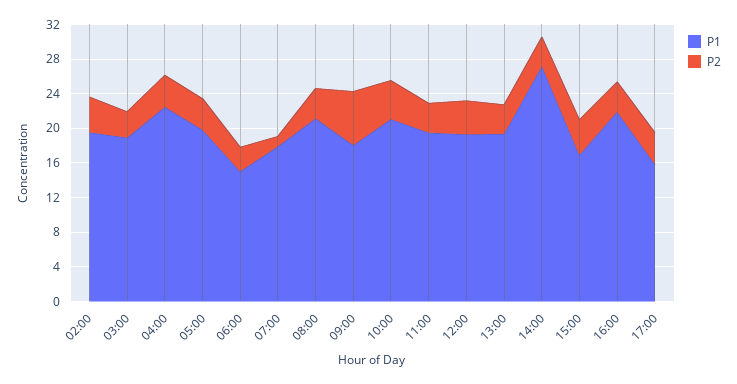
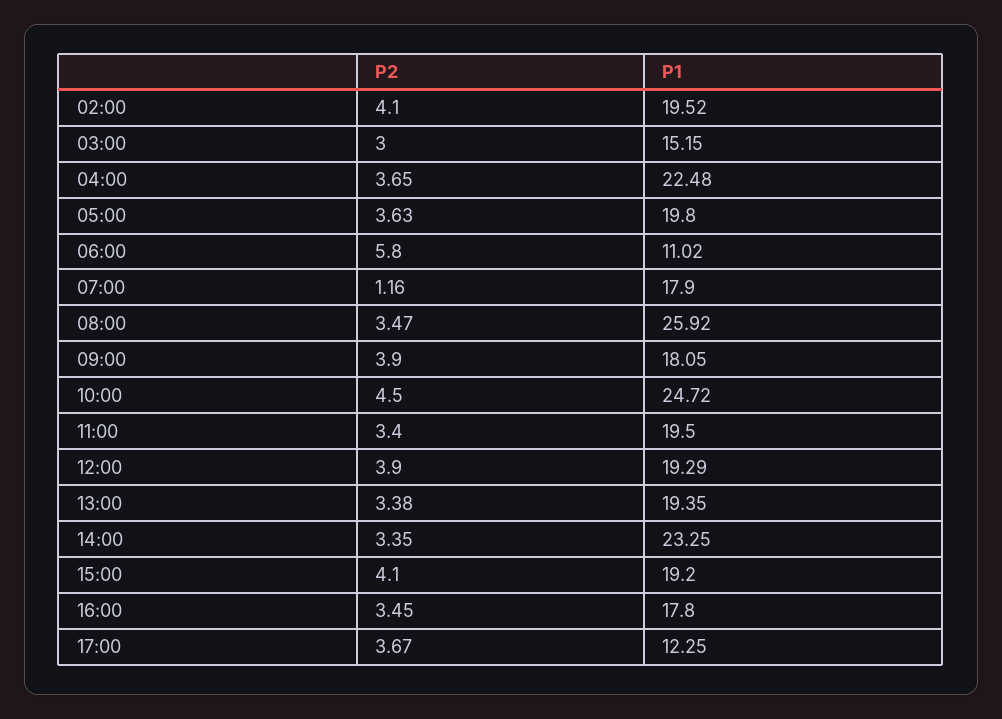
P1, 03:00: 19 -> 15.15
P1, 06:00: 15 -> 11.02
P2, 06:00: 3 -> 5.8
P1, 08:00: 21 -> 25.92
P2, 09:00: 6 -> 3.9
P1, 10:00: 21 -> 24.72
P1, 14:00: 27 -> 23.25
P1, 15:00: 17 -> 19.2
P1, 16:00: 22 -> 17.8
P1, 17:00: 16 -> 12.25

